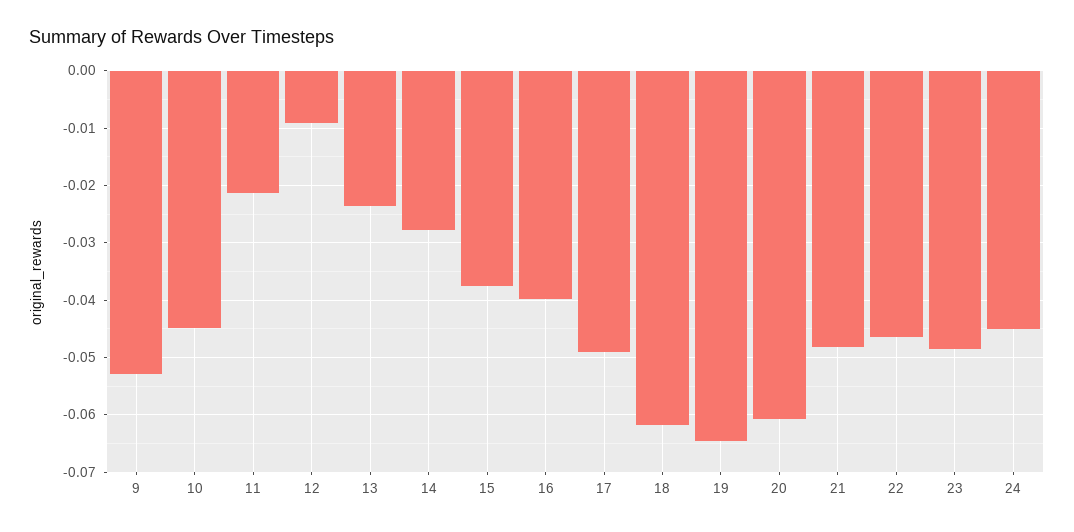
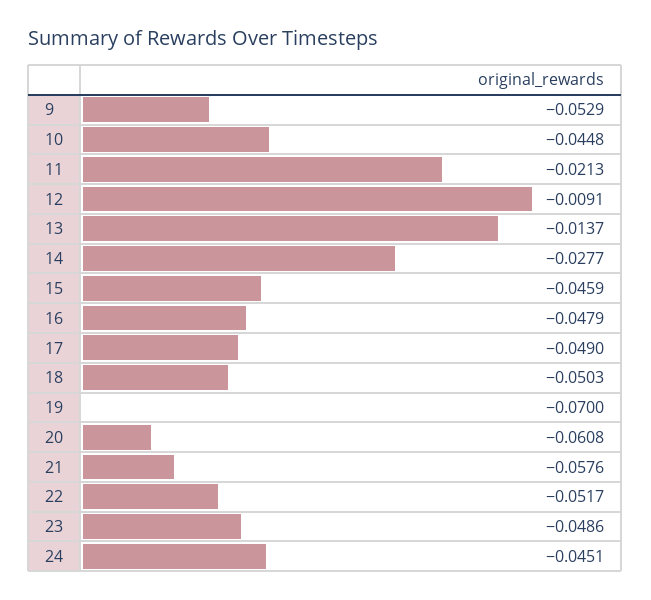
13: -0.024 -> -0.0137
15: -0.038 -> -0.0459
16: -0.04 -> -0.0479
18: -0.062 -> -0.0503
19: -0.064 -> -0.07
21: -0.048 -> -0.0576
22: -0.046 -> -0.0517

